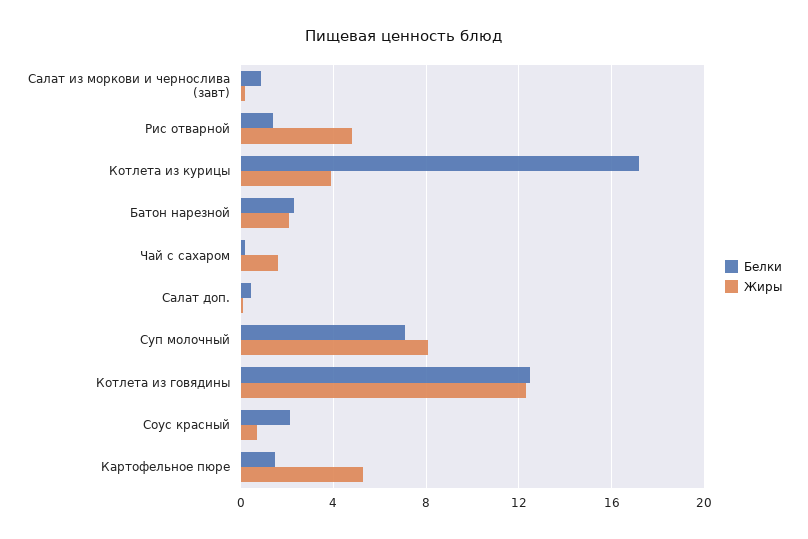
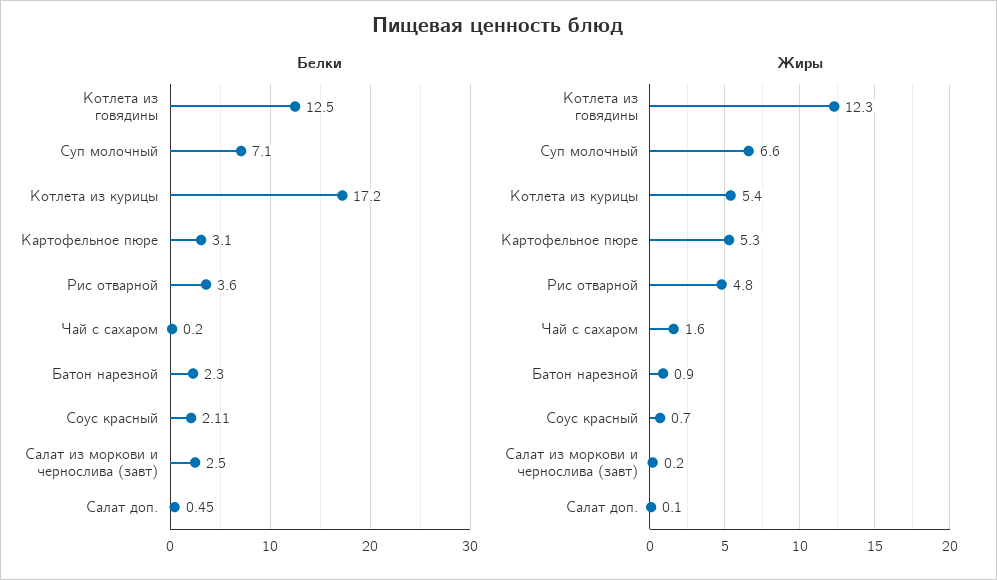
Белки, Салат из моркови и чернослива (завт): 1 -> 2.5
Белки, Рис отварной: 1.5 -> 3.6
Жиры, Котлета из курицы: 4 -> 5.4
Жиры, Батон нарезной: 2 -> 0.9
Жиры, Суп молочный: 8 -> 6.6
Белки, Картофельное пюре: 1.5 -> 3.1

